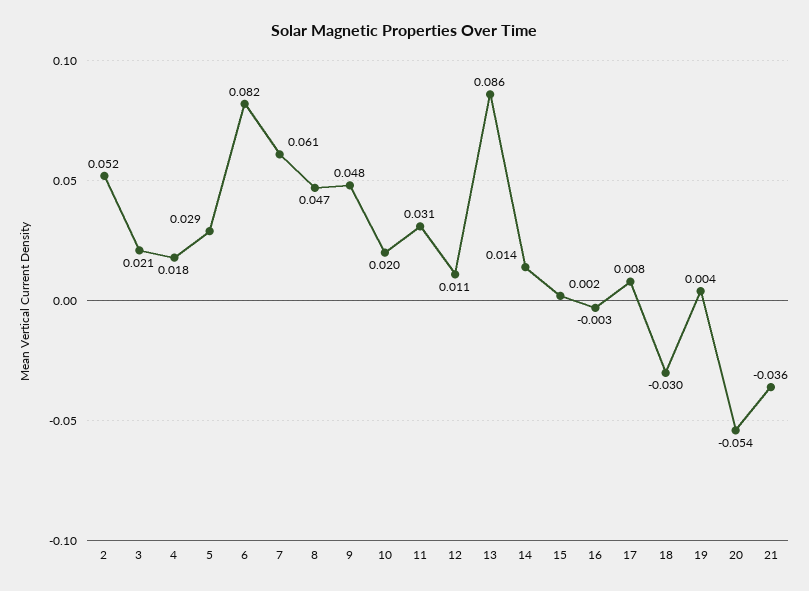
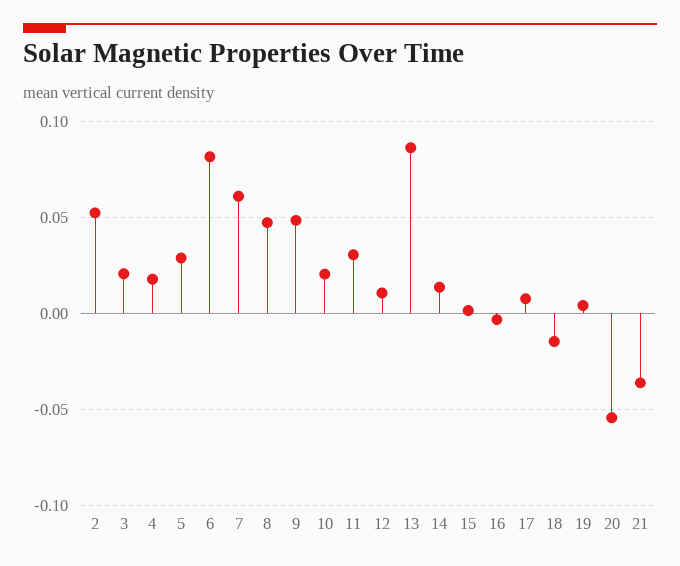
18: -0.03 -> -0.015

